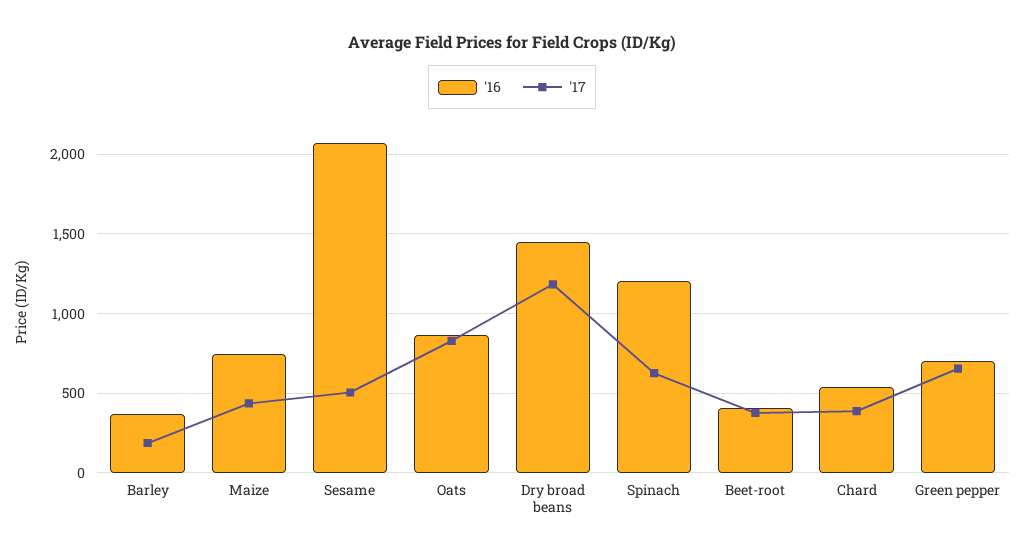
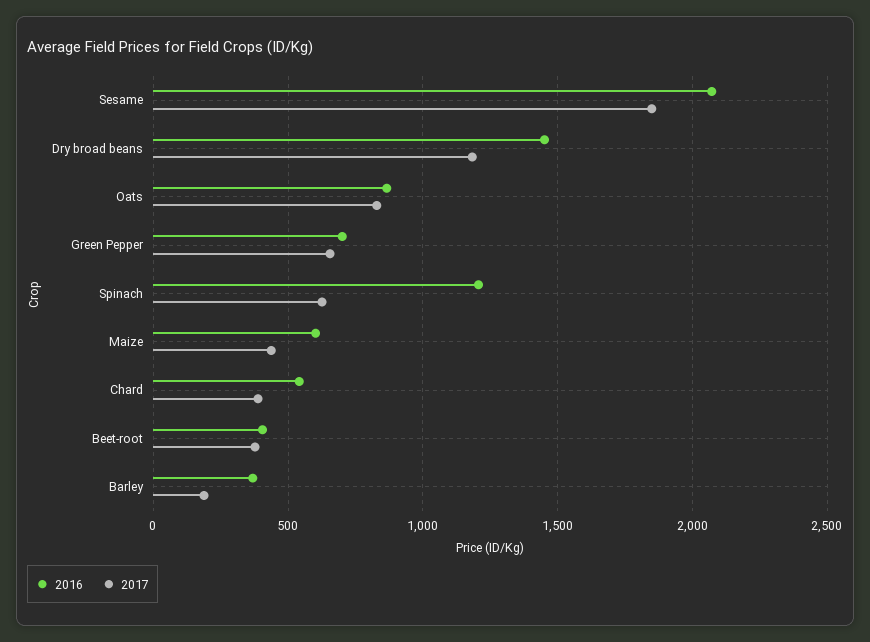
'16, Maize: 750 -> 600
'17, Sesame: 500 -> 1850

